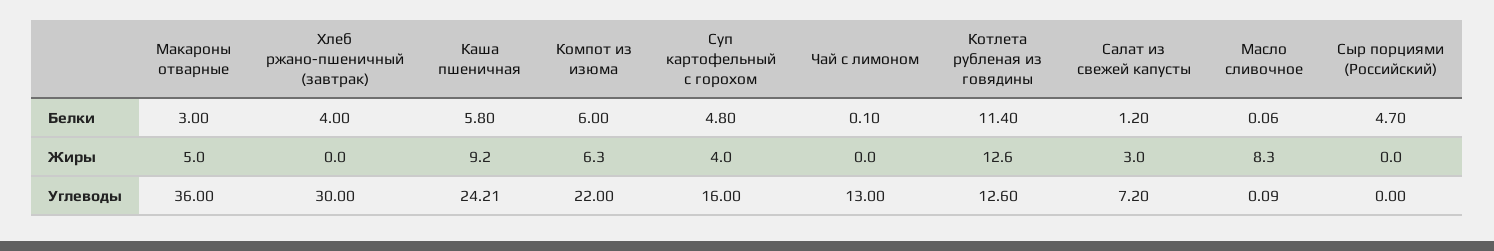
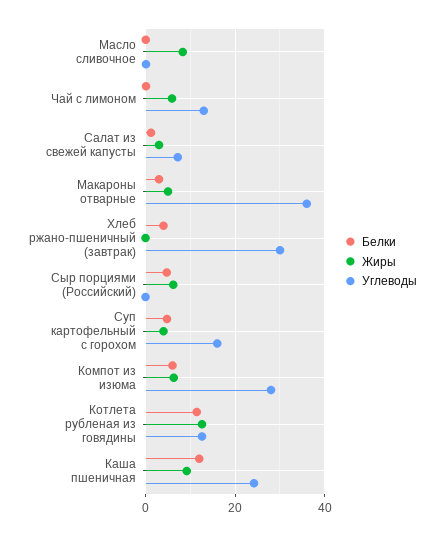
Белки, Каша пшеничная: 5.8 -> 12
Жиры, Чай с лимоном: 0 -> 6
Жиры, Сыр порциями (Российский): 0 -> 6
Углеводы, Компот из изюма: 22 -> 28

